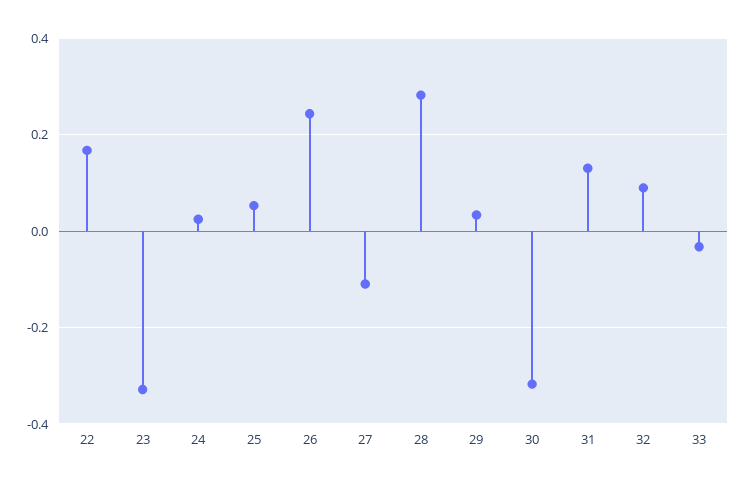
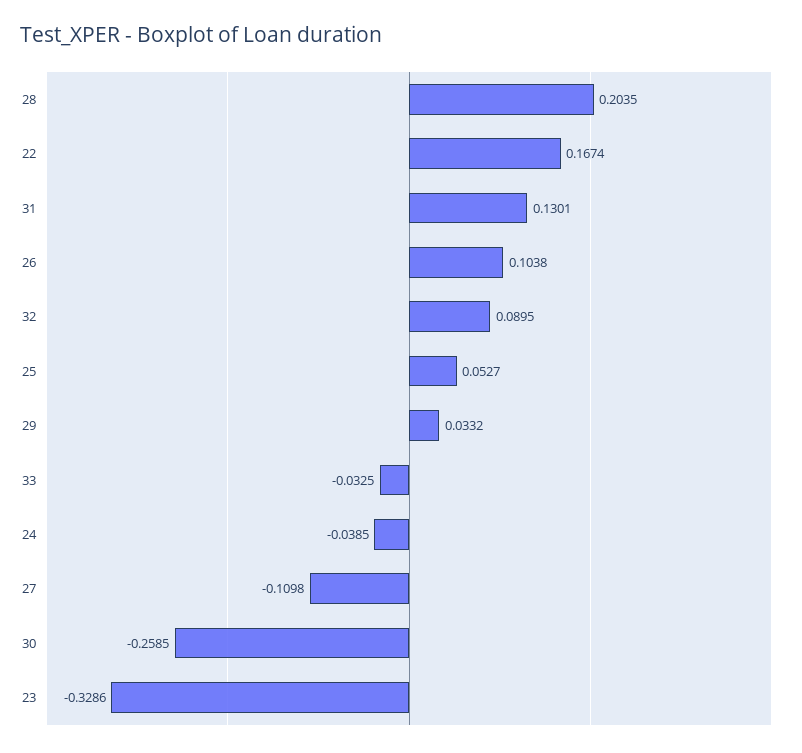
24: 0.02 -> -0.0385
26: 0.24 -> 0.1038
28: 0.28 -> 0.2035
30: -0.32 -> -0.2585

